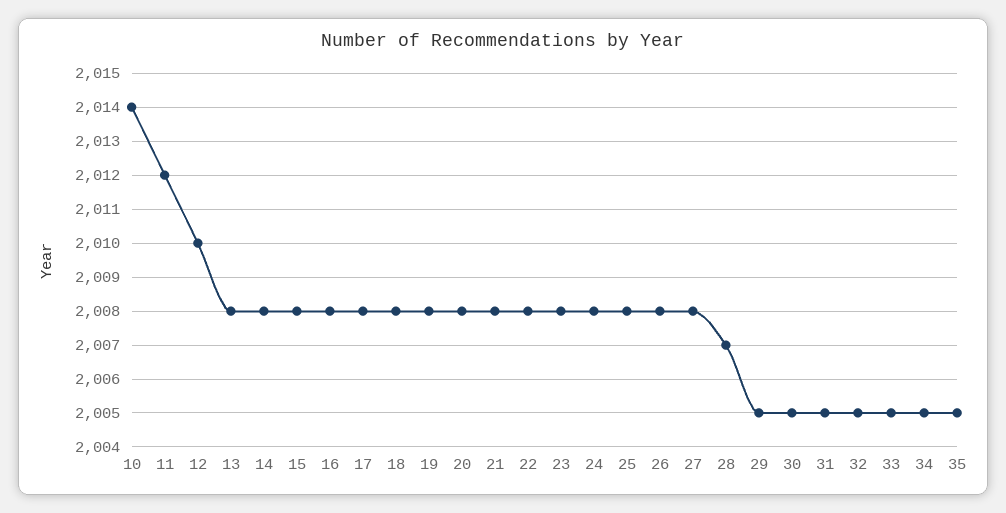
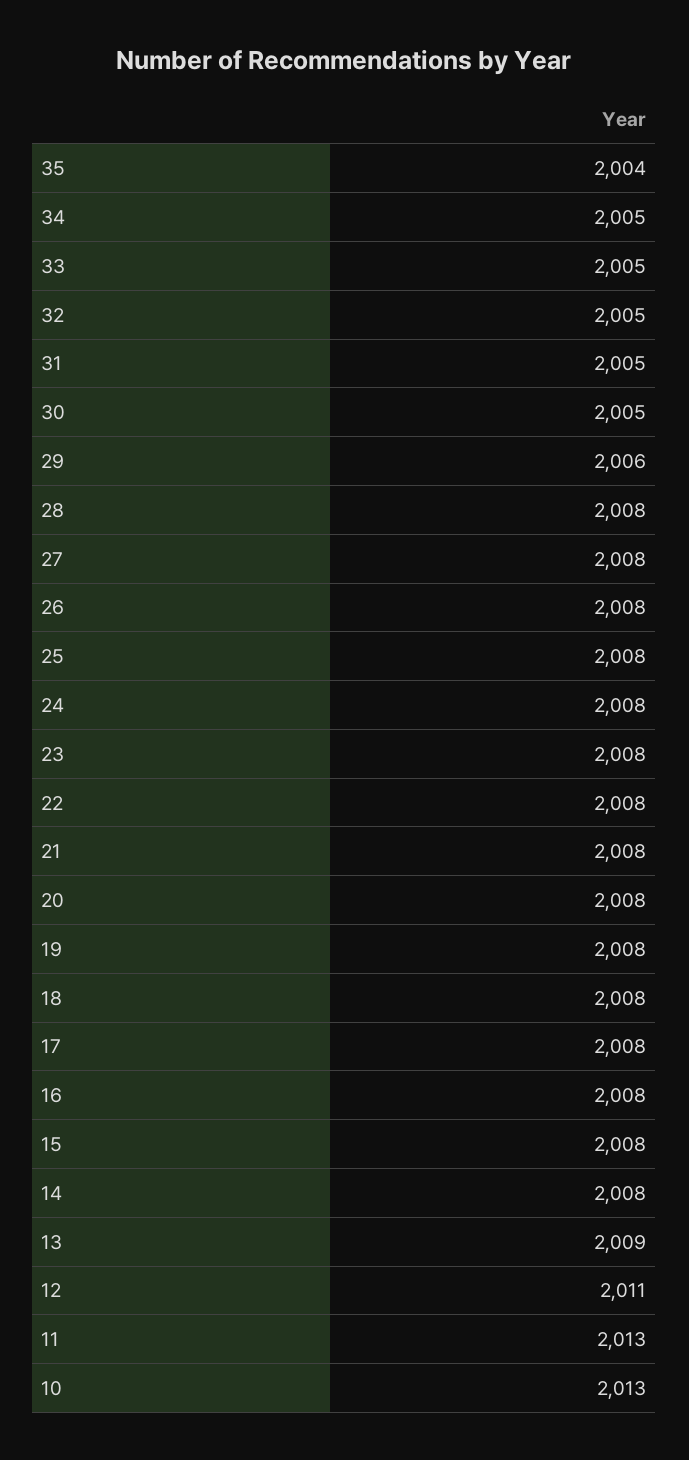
10: 2014 -> 2013
11: 2012 -> 2013
12: 2010 -> 2011
13: 2008 -> 2009
28: 2007 -> 2008
29: 2005 -> 2006
35: 2005 -> 2004

